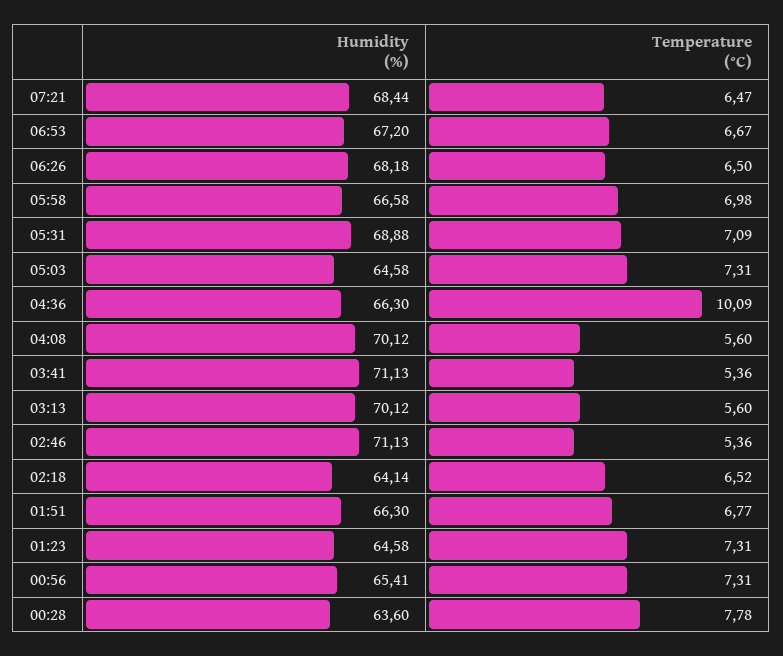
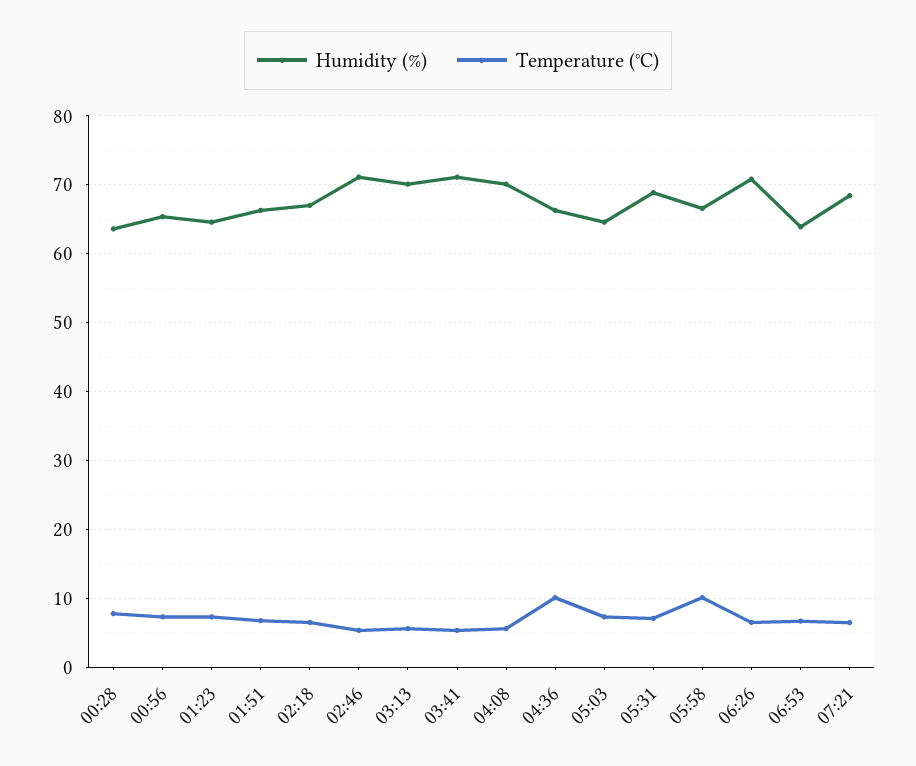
Humidity (%), 06:53: 67.2 -> 64
Humidity (%), 06:26: 68.18 -> 71
Temperature (°C), 05:58: 6.98 -> 10
Humidity (%), 02:18: 64.14 -> 67

